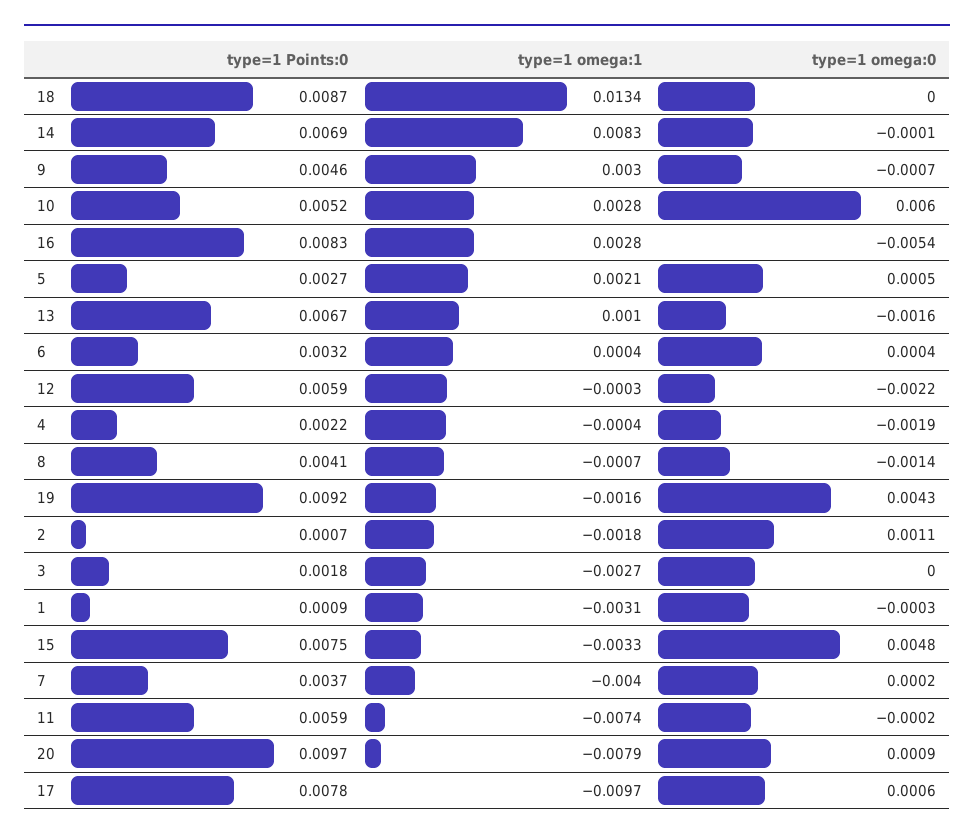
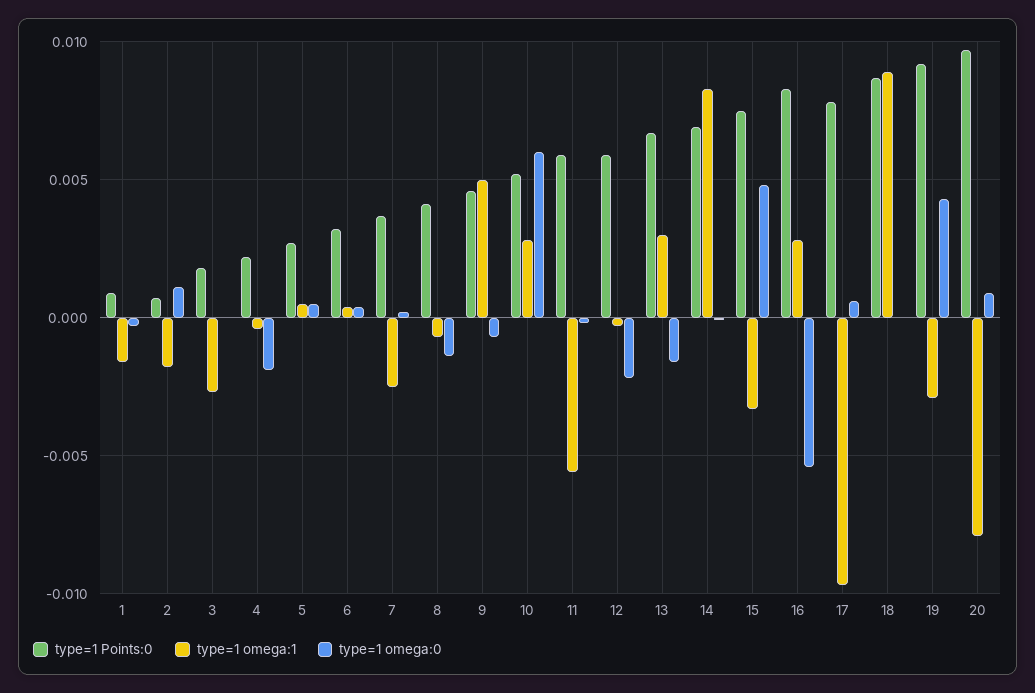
type=1 omega:1, 18: 0.0134 -> 0.009
type=1 omega:1, 9: 0.003 -> 0.005
type=1 omega:1, 5: 0.0021 -> 0.0005
type=1 omega:1, 13: 0.001 -> 0.003
type=1 omega:1, 19: -0.0016 -> -0.003
type=1 omega:1, 1: -0.0031 -> -0.0015
type=1 omega:1, 7: -0.004 -> -0.0025
type=1 omega:1, 11: -0.0074 -> -0.0055

